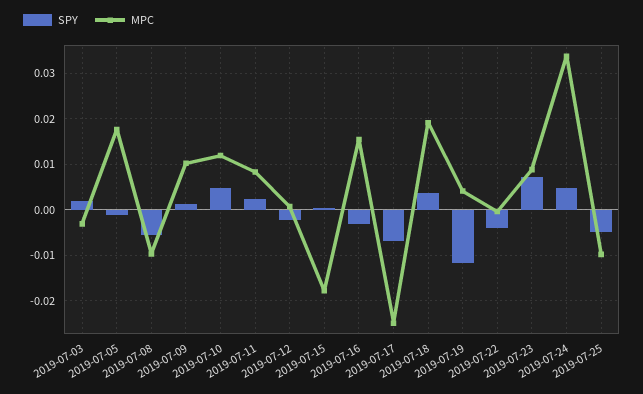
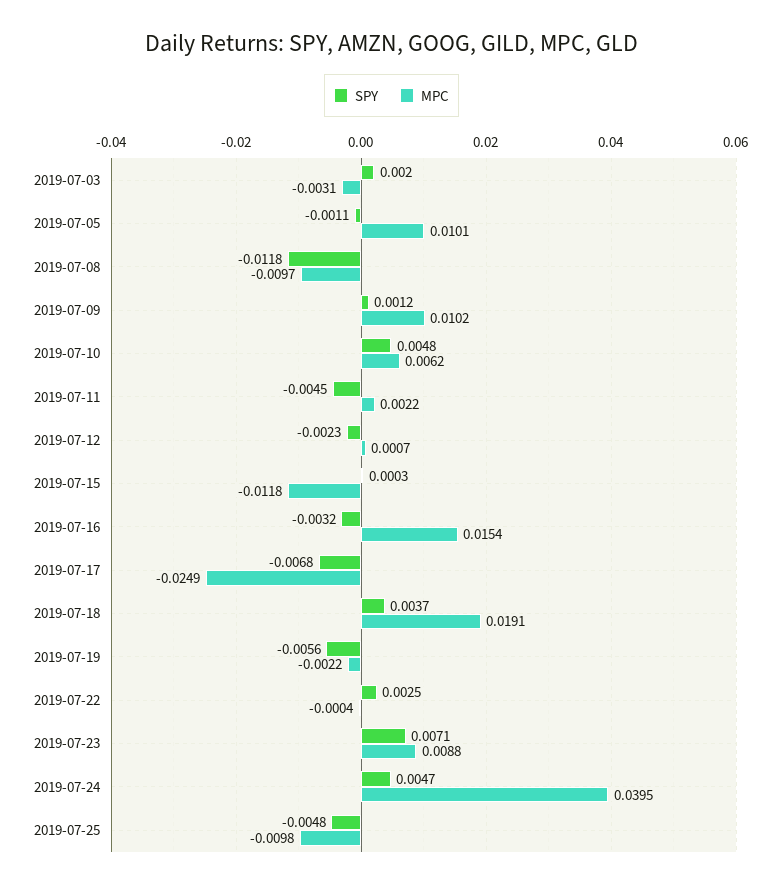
MPC, 2019-07-05: 0.018 -> 0.0101
SPY, 2019-07-08: -0.006 -> -0.0118
MPC, 2019-07-10: 0.012 -> 0.0062
SPY, 2019-07-11: 0.002 -> -0.0045
MPC, 2019-07-11: 0.008 -> 0.0022
MPC, 2019-07-15: -0.018 -> -0.0118
SPY, 2019-07-19: -0.012 -> -0.0056
MPC, 2019-07-19: 0.004 -> -0.0022
SPY, 2019-07-22: -0.004 -> 0.0025
MPC, 2019-07-24: 0.034 -> 0.0395

